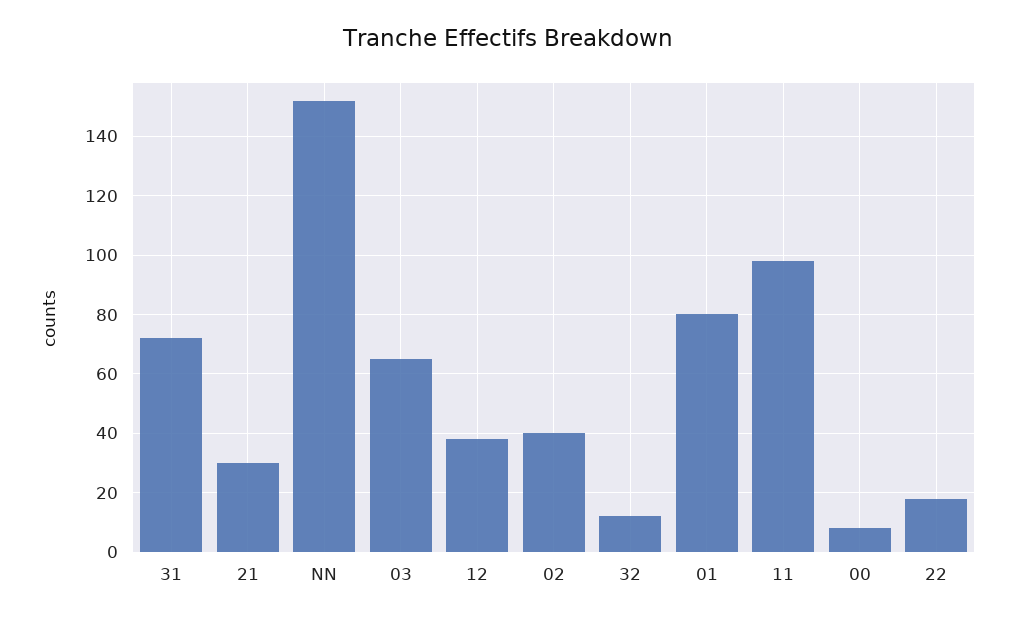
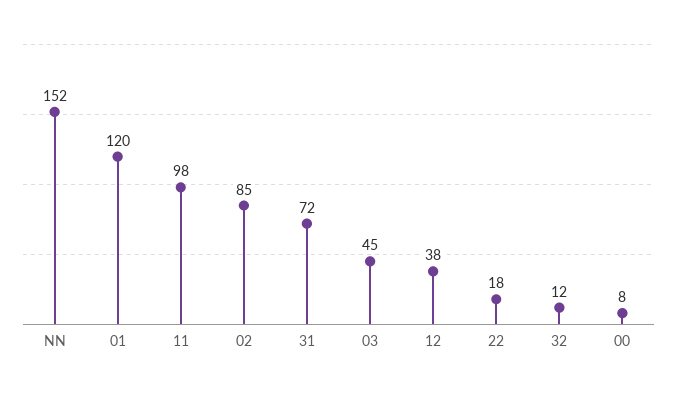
21: 30 -> none
03: 65 -> 45
02: 40 -> 85
01: 80 -> 120

